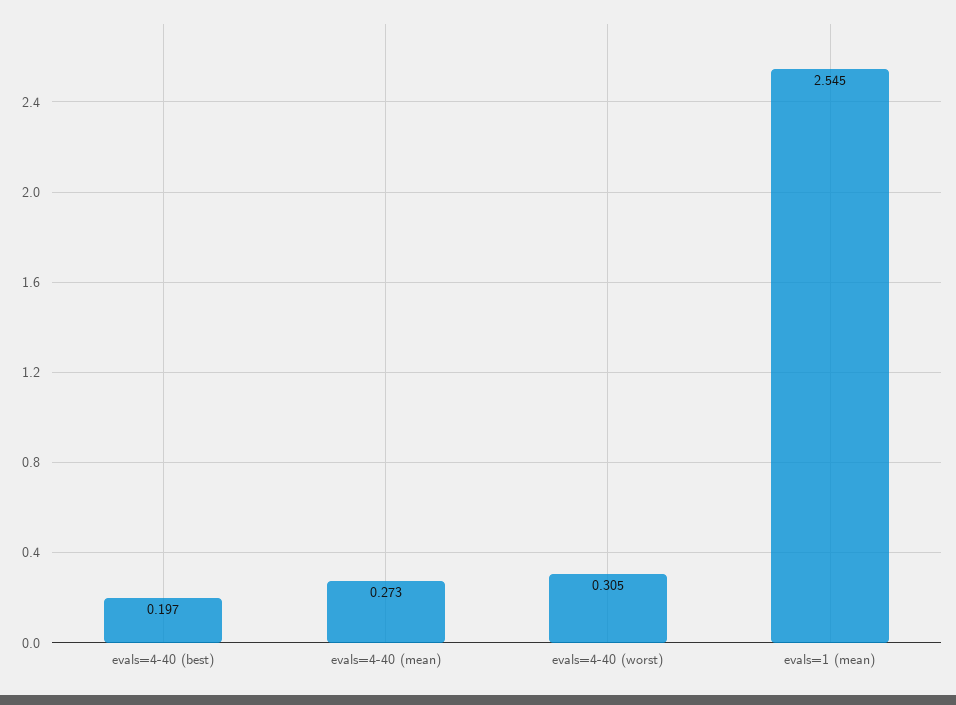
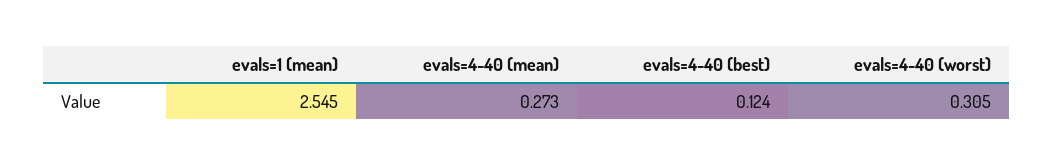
evals=4-40 (best): 0.197 -> 0.124

